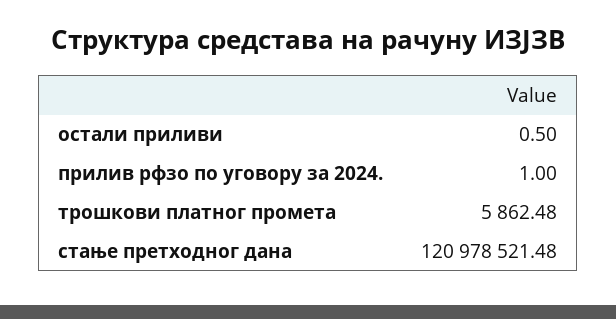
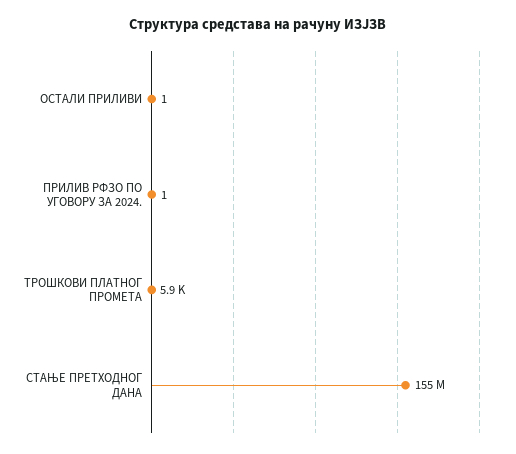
остали приливи: 0.5 -> 1
стање претходног дана: 120978521.48 -> 155000000

